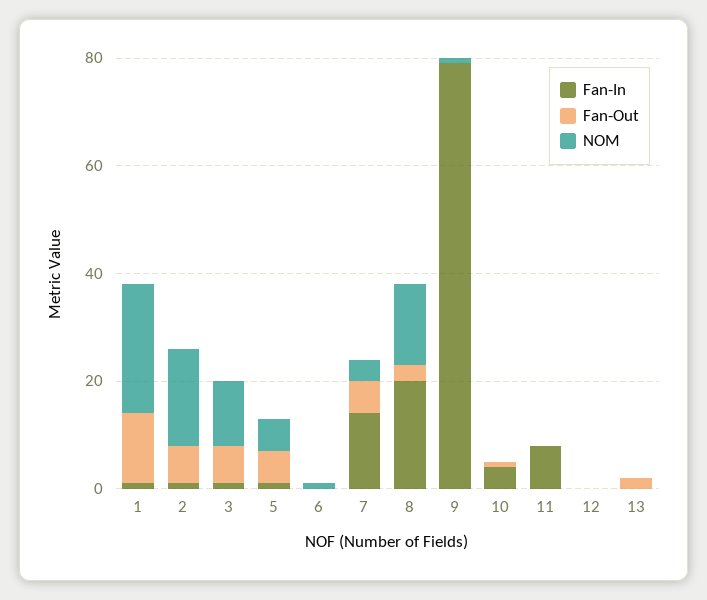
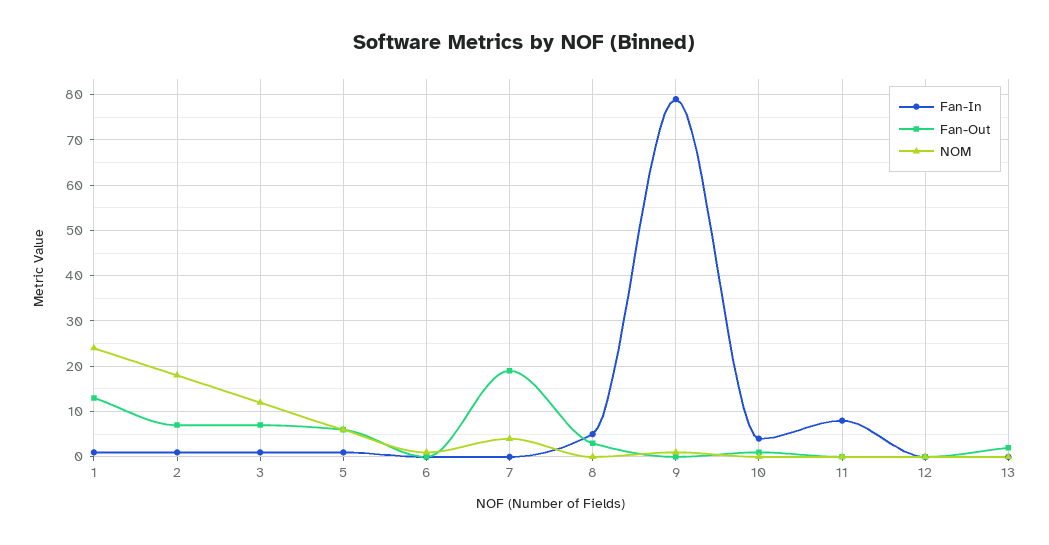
Fan-In, 7: 15 -> 0
Fan-Out, 7: 5 -> 20
Fan-In, 8: 20 -> 5
NOM, 8: 15 -> 0

